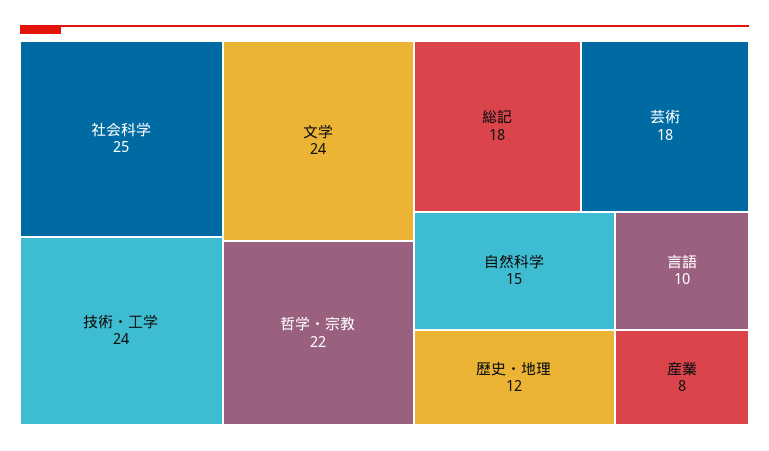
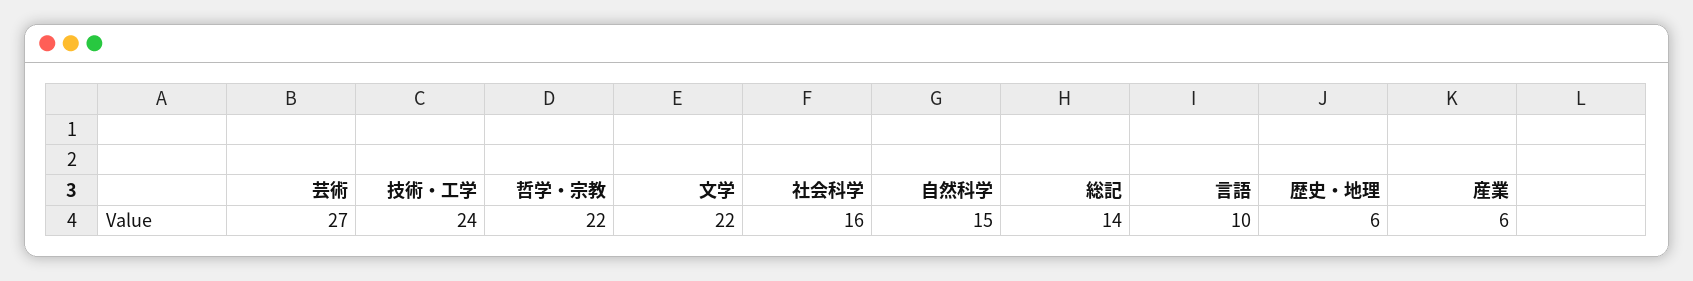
社会科学: 25 -> 16
文学: 24 -> 22
総記: 18 -> 14
芸術: 18 -> 27
歴史・地理: 12 -> 6
産業: 8 -> 6

